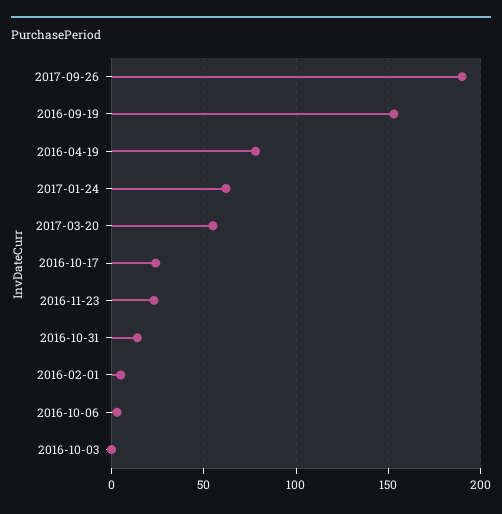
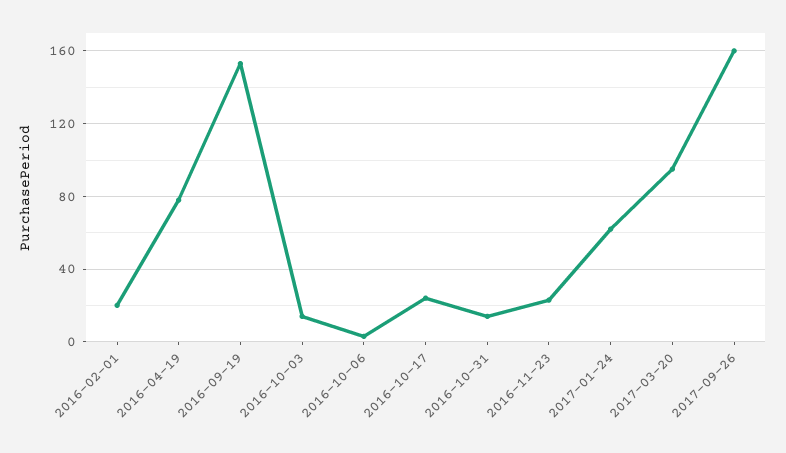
2017-09-26: 190 -> 160
2017-03-20: 55 -> 95
2016-02-01: 5 -> 20
2016-10-03: 0 -> 15

